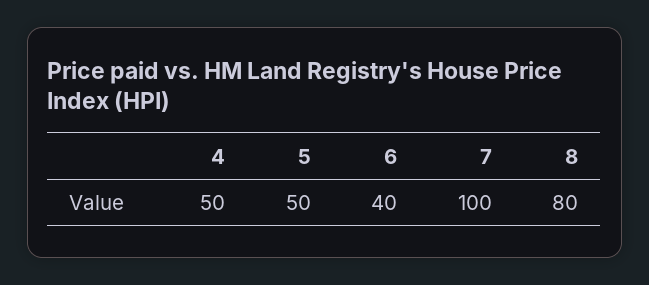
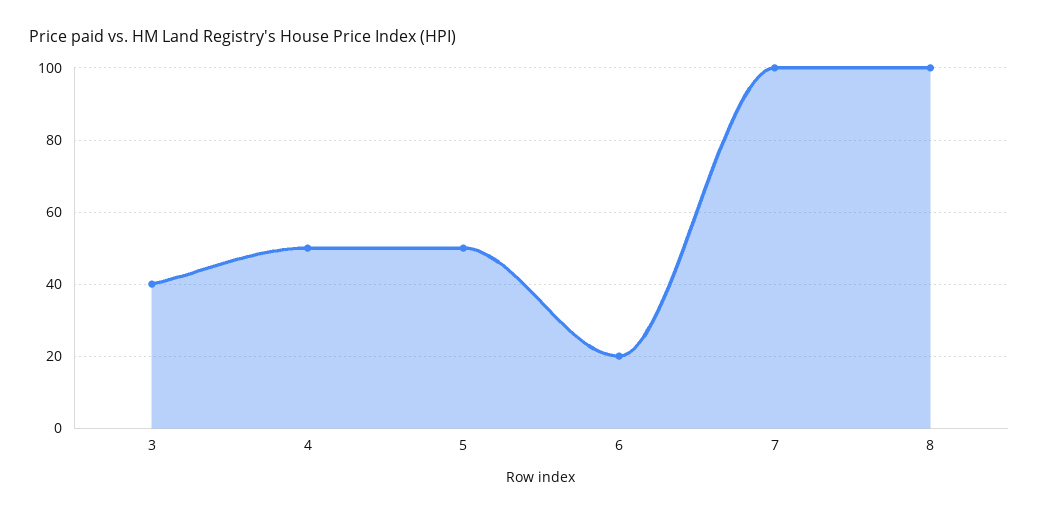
6: 40 -> 20
8: 80 -> 100
3: none -> 40

